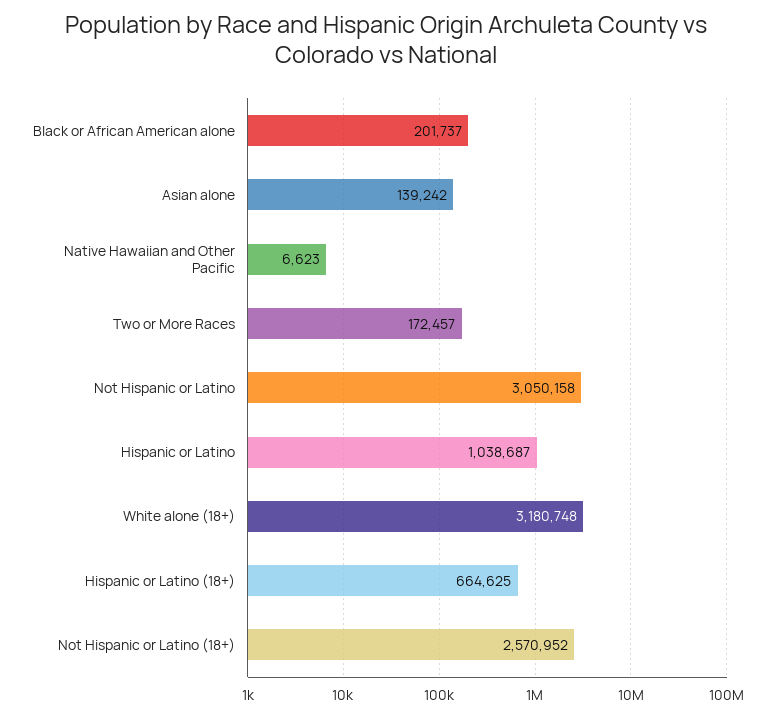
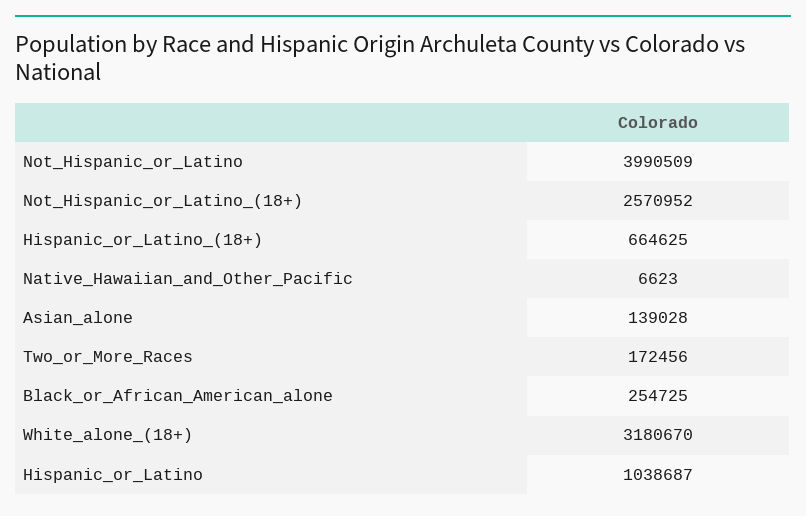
Black or African American alone: 201737 -> 254725
Asian alone: 139242 -> 139028
Two or More Races: 172457 -> 172456
Not Hispanic or Latino: 3050158 -> 3990509
White alone (18+): 3180748 -> 3180670

